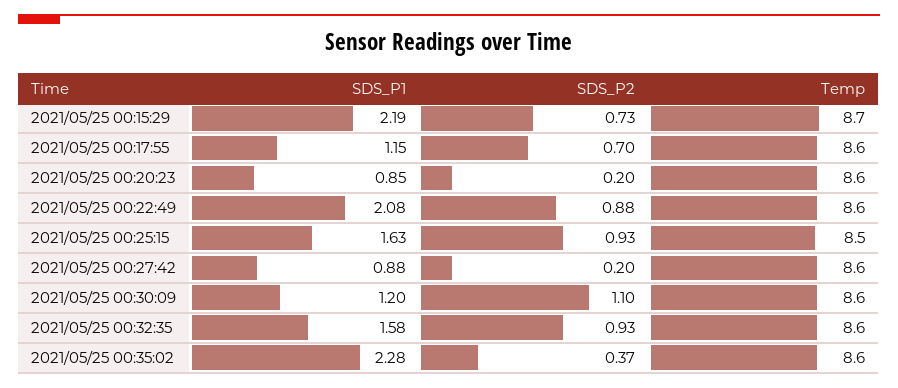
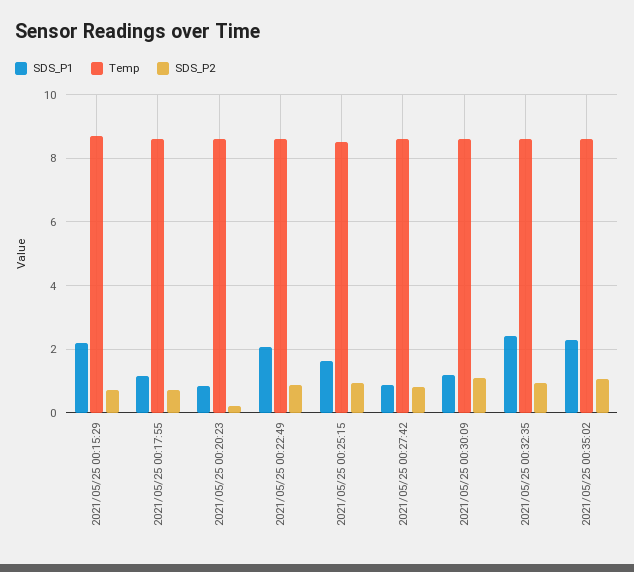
SDS_P2, 2021/05/25 00:27:42: 0.2 -> 0.8
SDS_P1, 2021/05/25 00:32:35: 1.58 -> 2.4
SDS_P2, 2021/05/25 00:35:02: 0.37 -> 1

